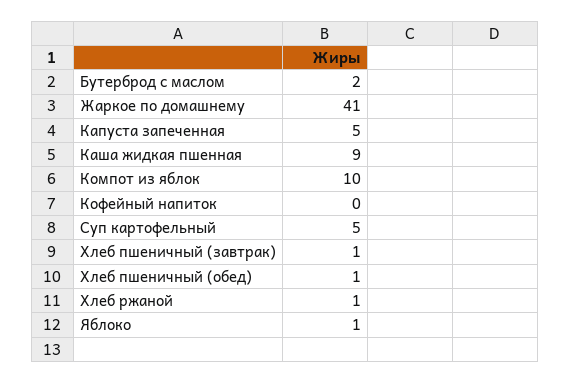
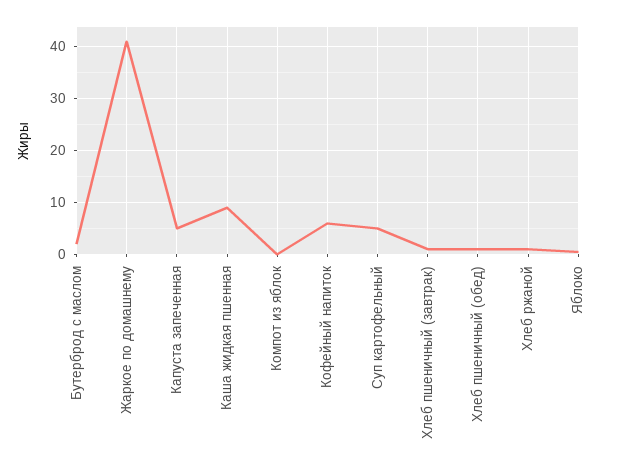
Компот из яблок: 10 -> 0
Кофейный напиток: 0 -> 6

